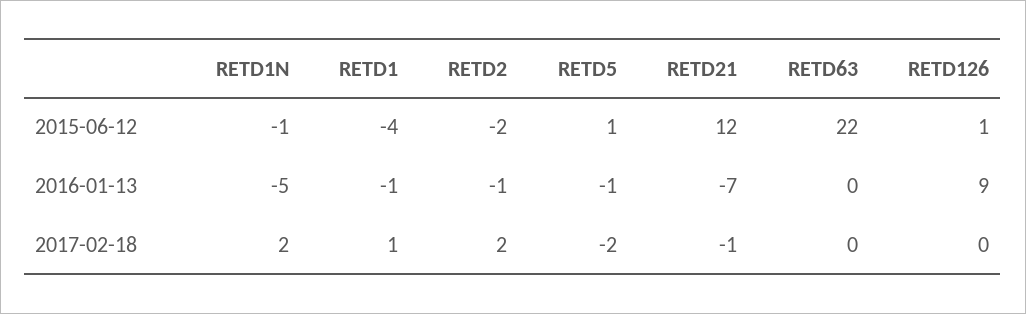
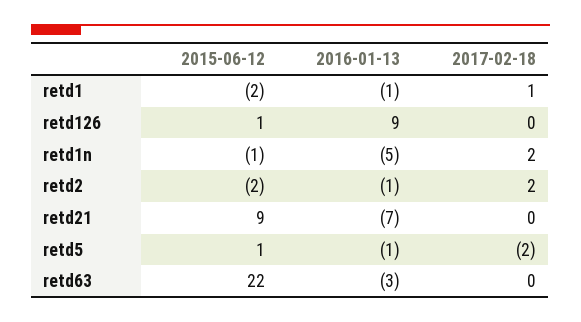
RETD1, 2015-06-12: -4 -> -2
RETD21, 2015-06-12: 12 -> 9
RETD63, 2016-01-13: 0 -> -3
RETD21, 2017-02-18: -1 -> 0

